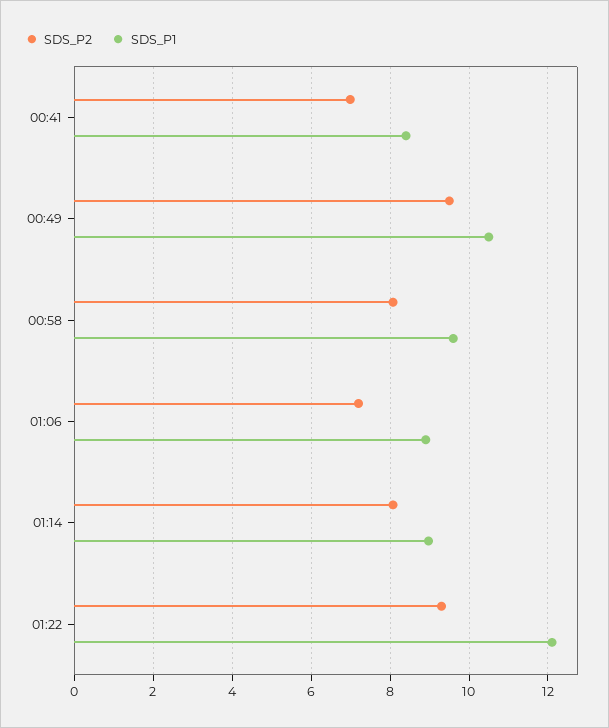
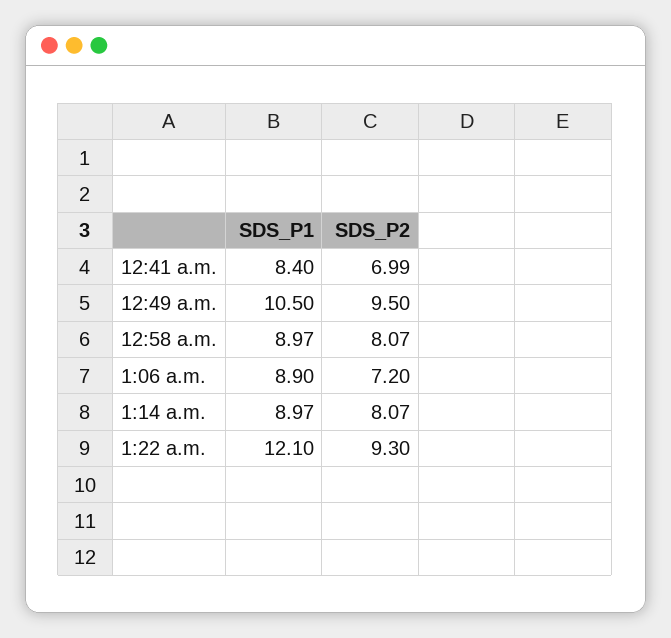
SDS_P1, 00:58: 9.6 -> 8.97

